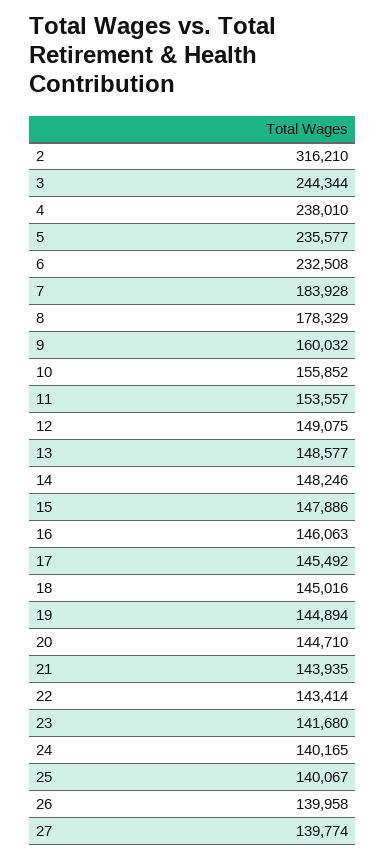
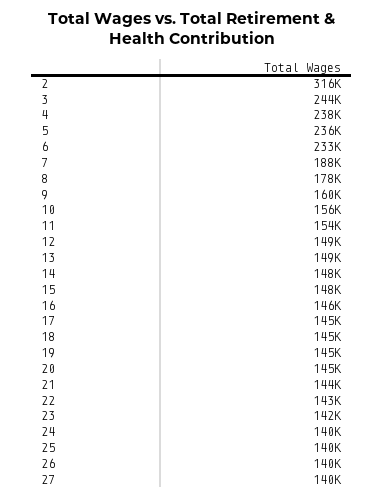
7: 183928 -> 188000

